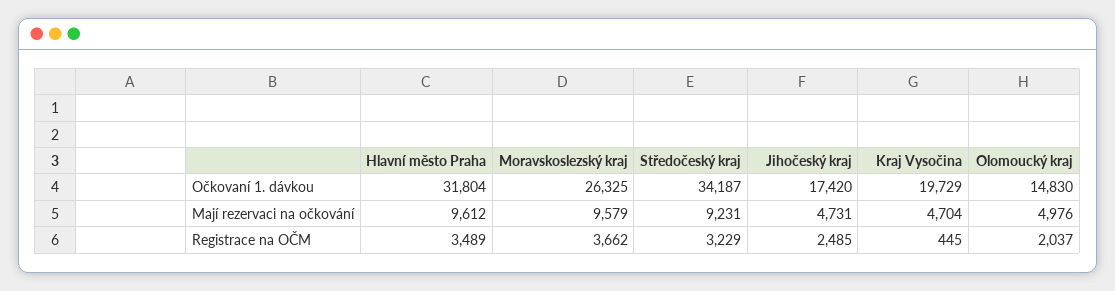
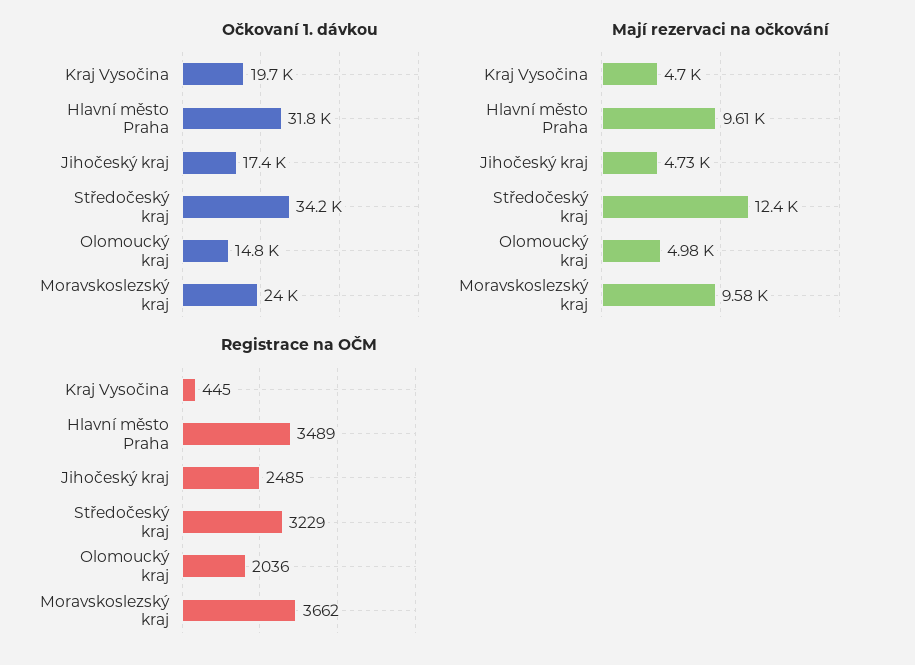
Očkovaní 1. dávkou, Moravskoslezský kraj: 26325 -> 24000
Mají rezervaci na očkování, Středočeský kraj: 9231 -> 12400
Registrace na OČM, Olomoucký kraj: 2037 -> 2036

